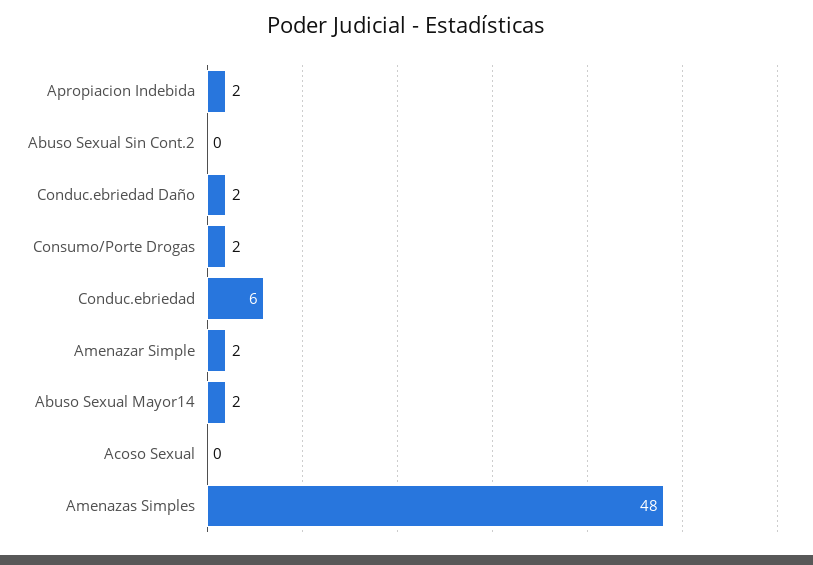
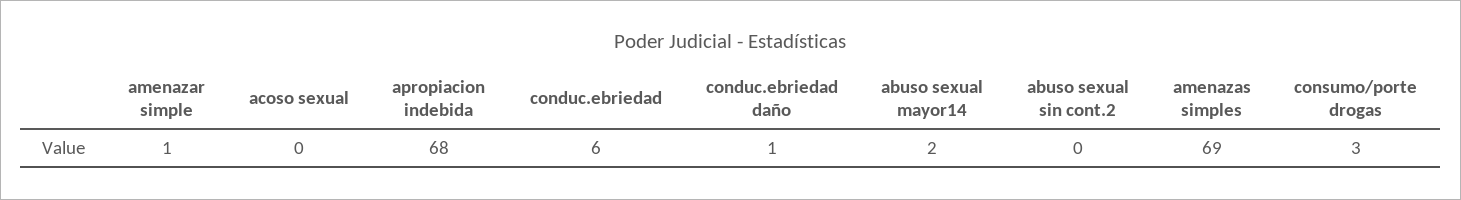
Apropiacion Indebida: 2 -> 68
Conduc.ebriedad Daño: 2 -> 1
Consumo/Porte Drogas: 2 -> 3
Amenazar Simple: 2 -> 1
Amenazas Simples: 48 -> 69

